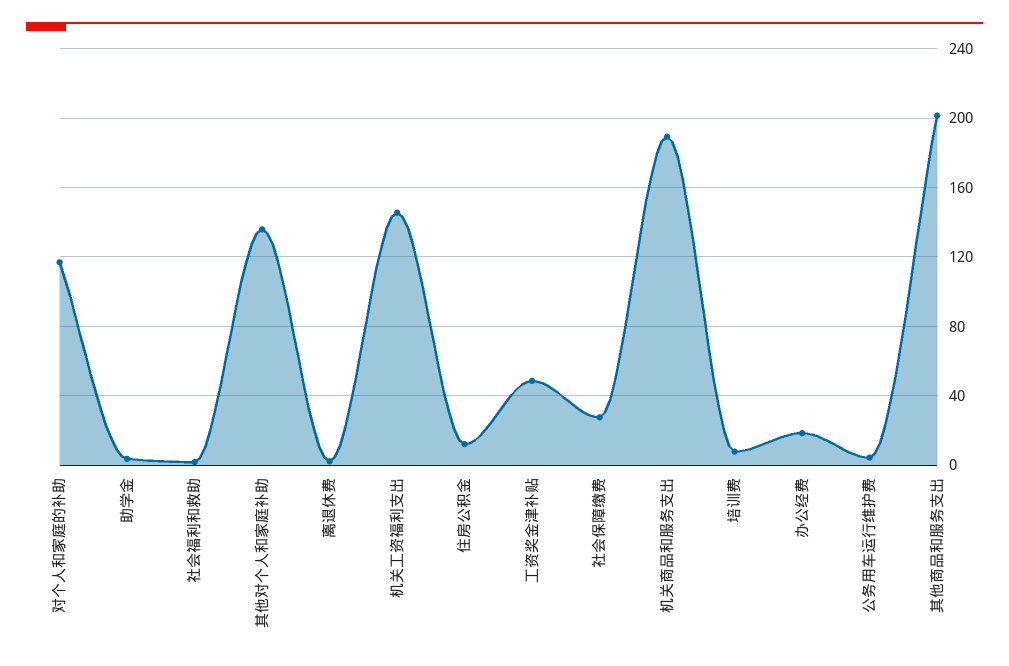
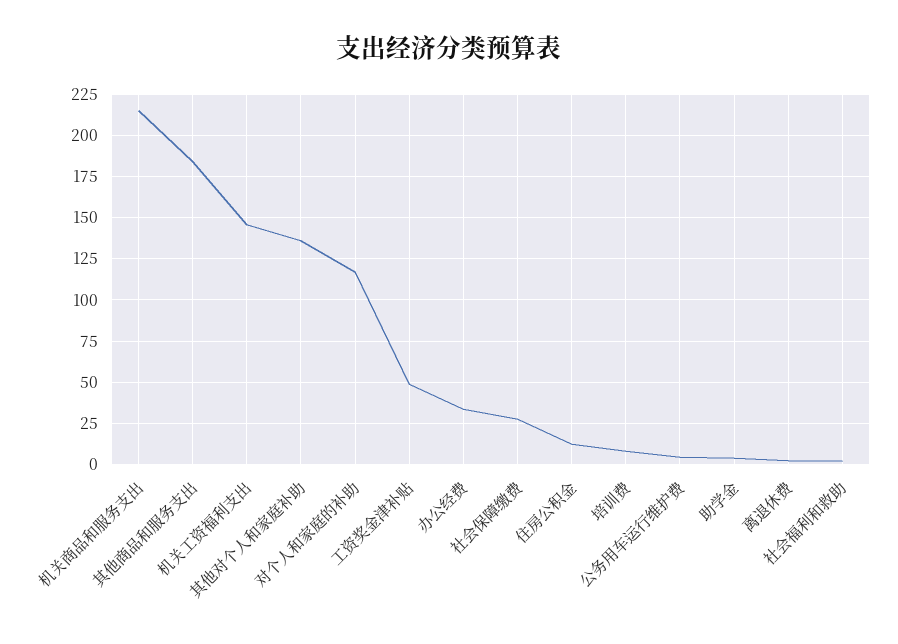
机关商品和服务支出: 190 -> 215
办公经费: 20 -> 35
其他商品和服务支出: 200 -> 185

